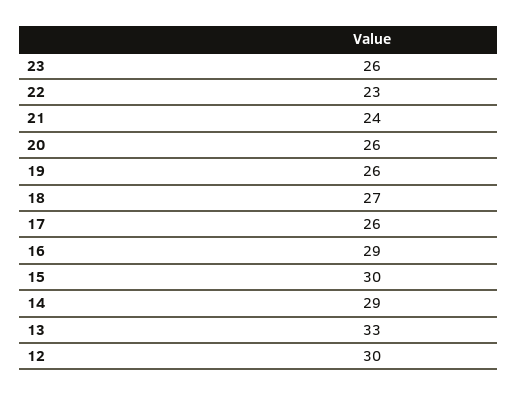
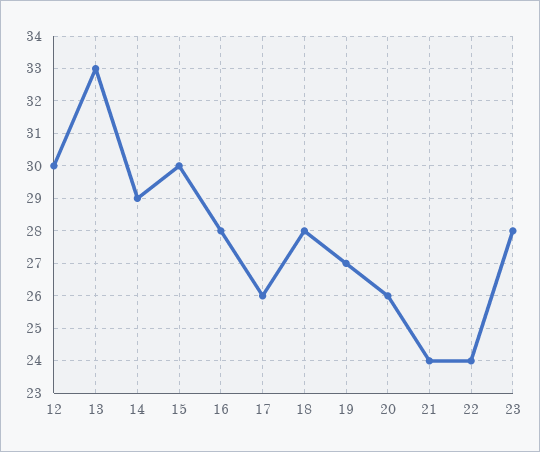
23: 26 -> 28
22: 23 -> 24
19: 26 -> 27
18: 27 -> 28
16: 29 -> 28

